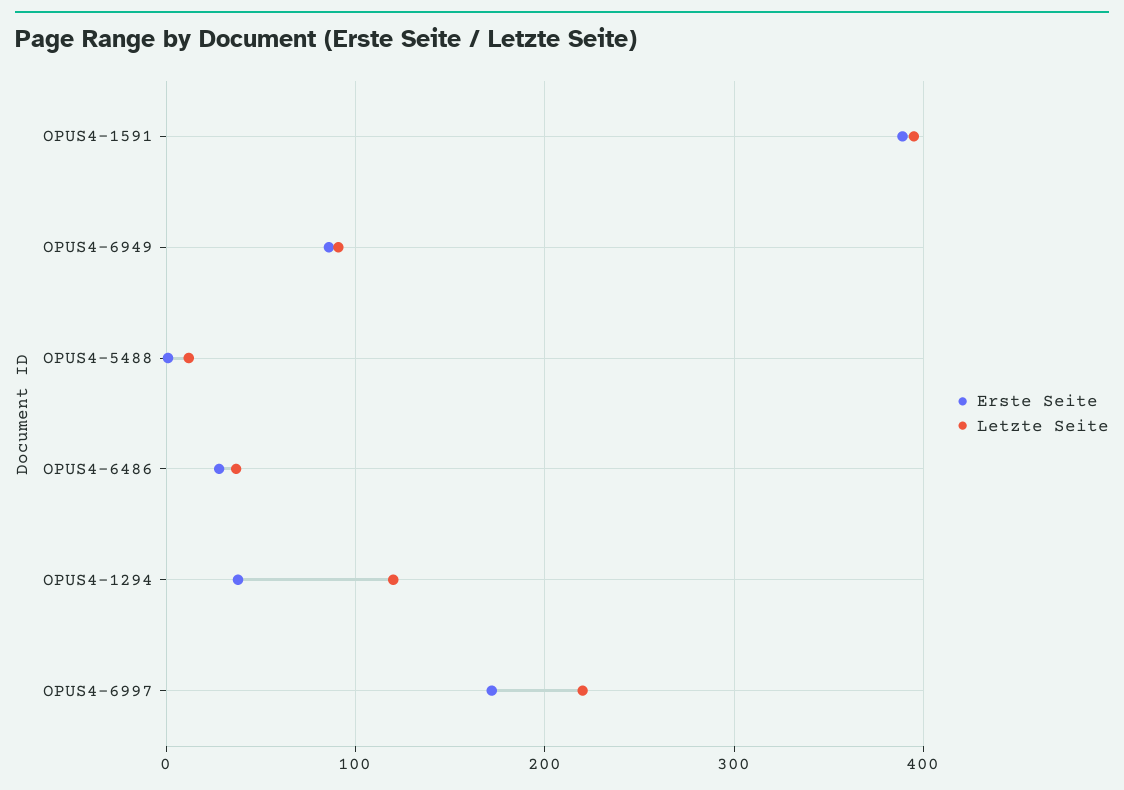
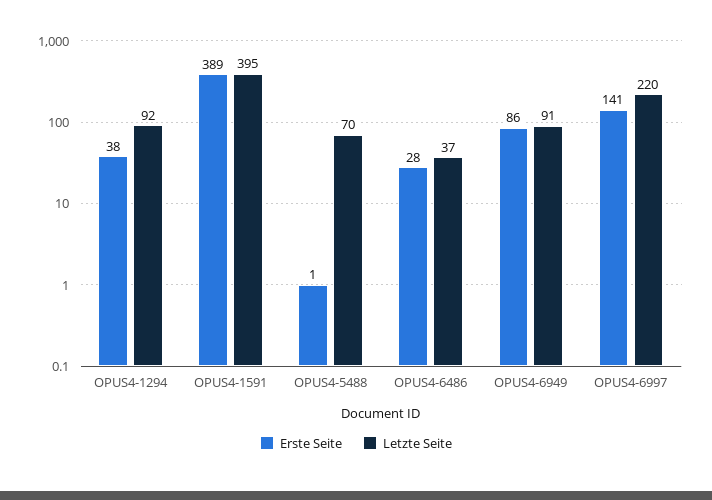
Letzte Seite, OPUS4-5488: 10 -> 70
Letzte Seite, OPUS4-1294: 120 -> 92
Erste Seite, OPUS4-6997: 170 -> 141

